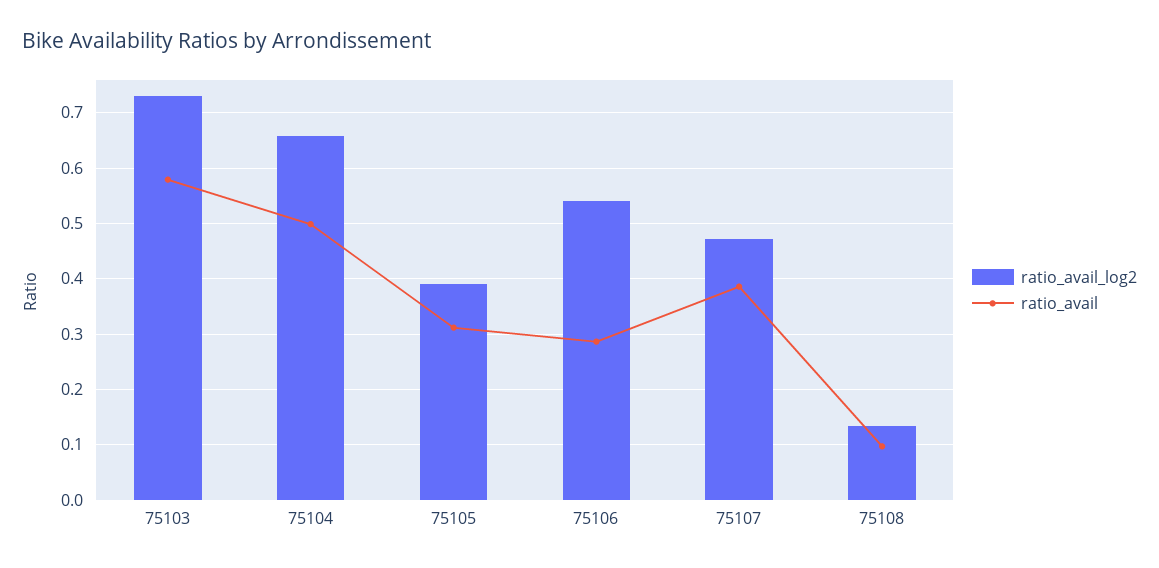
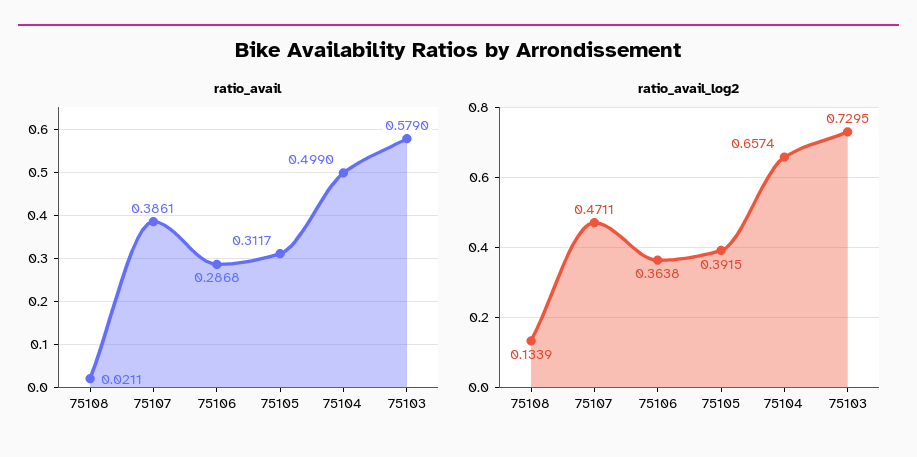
ratio_avail_log2, 75106: 0.54 -> 0.3638
ratio_avail, 75108: 0.1 -> 0.0211

